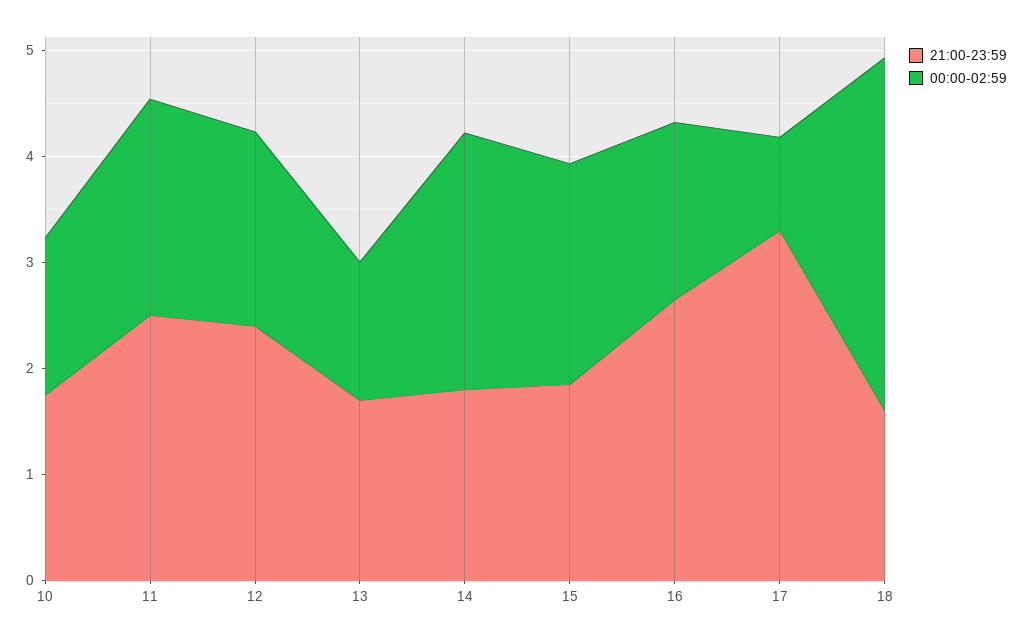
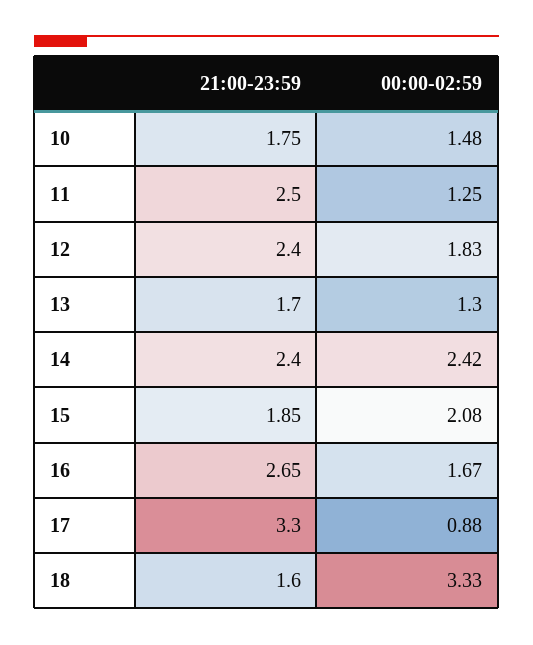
00:00-02:59, 11: 2 -> 1.25
21:00-23:59, 14: 1.8 -> 2.4

